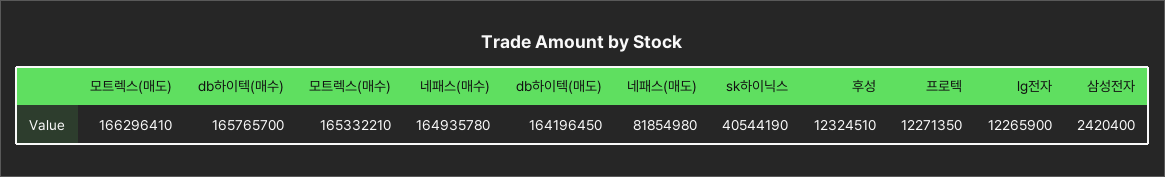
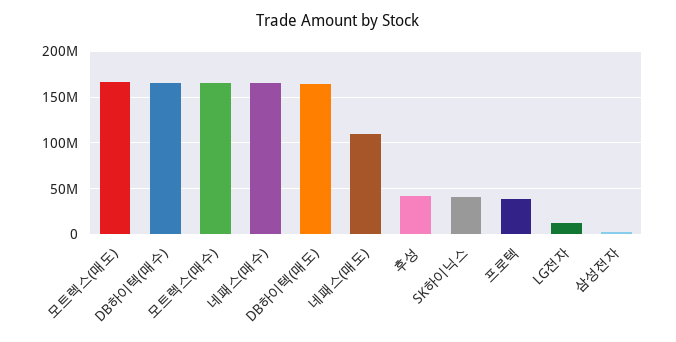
네패스(매도): 81854980 -> 110000000
후성: 12324510 -> 40000000
프로텍: 12271350 -> 40000000

